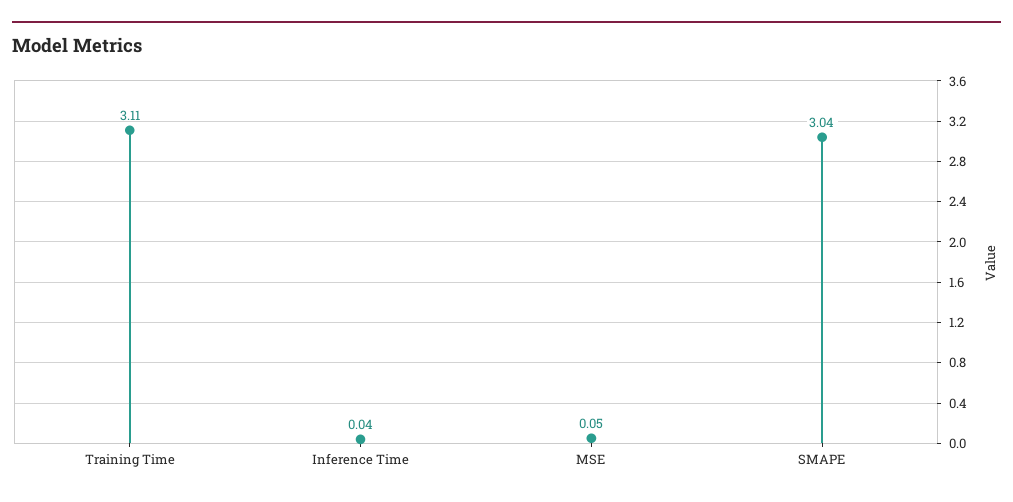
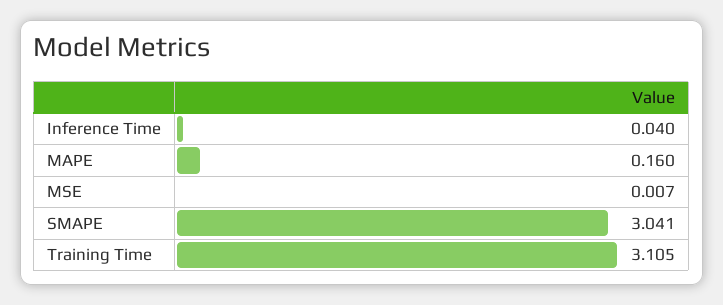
MSE: 0.05 -> 0.007
MAPE: none -> 0.16

